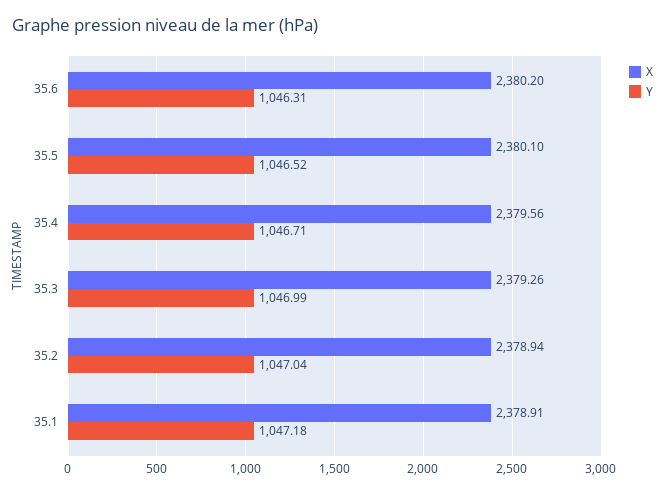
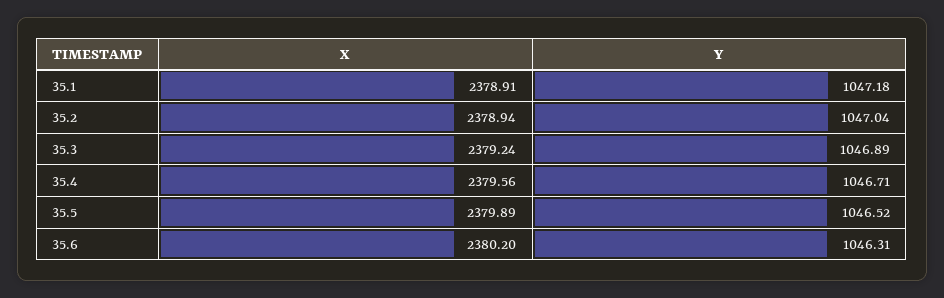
X, 35.5: 2380.1 -> 2379.89
X, 35.3: 2379.26 -> 2379.24
Y, 35.3: 1046.99 -> 1046.89

